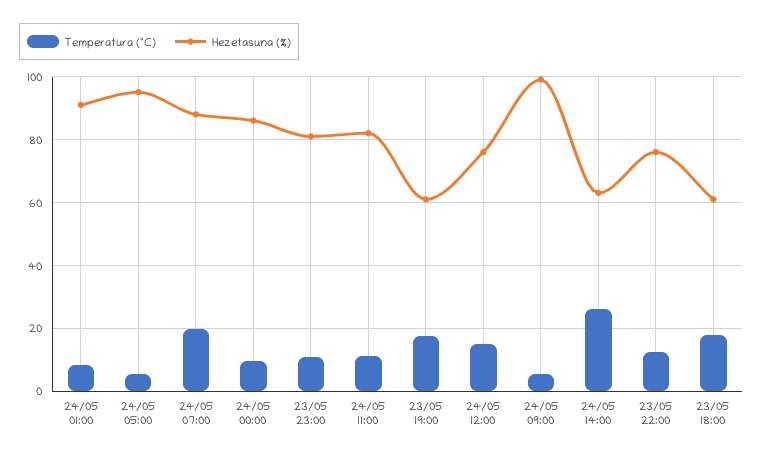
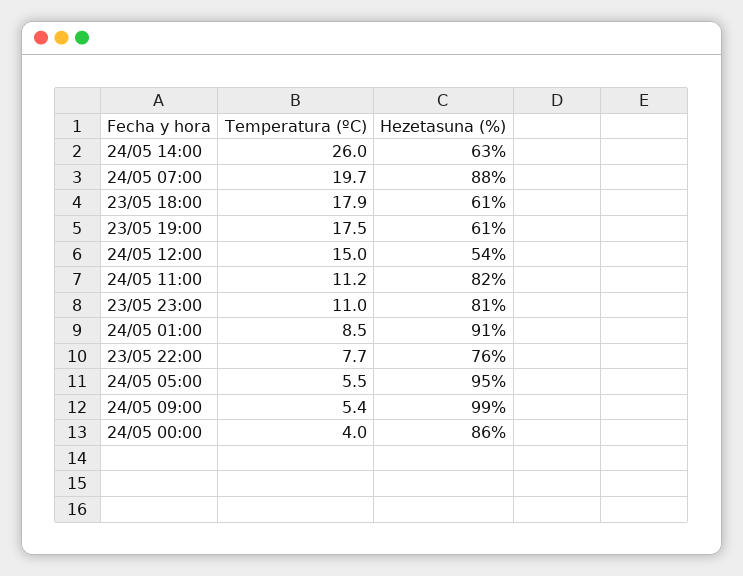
Temperatura (ºC), 24/05 00:00: 10 -> 4
Hezetasuna (%), 24/05 12:00: 76 -> 54
Temperatura (ºC), 23/05 22:00: 12 -> 7.7

